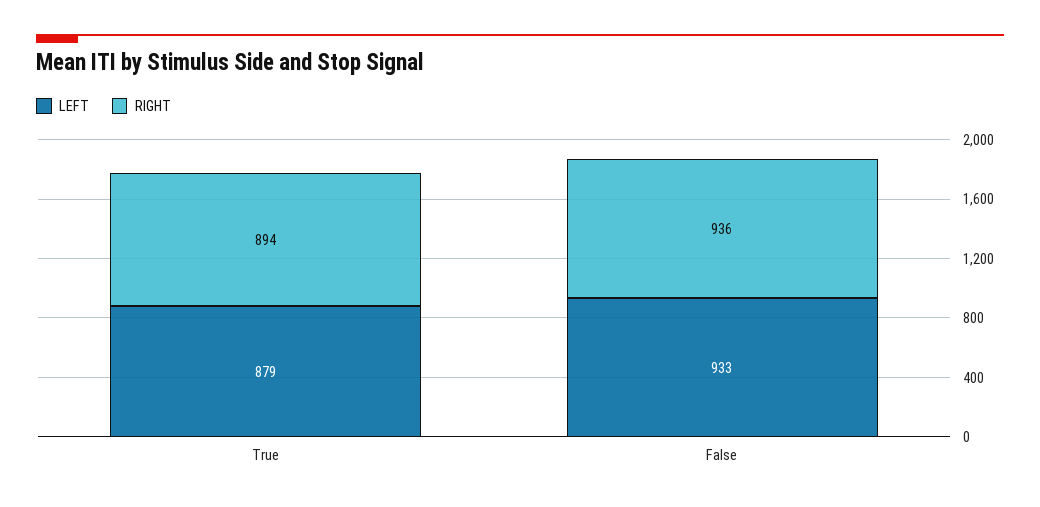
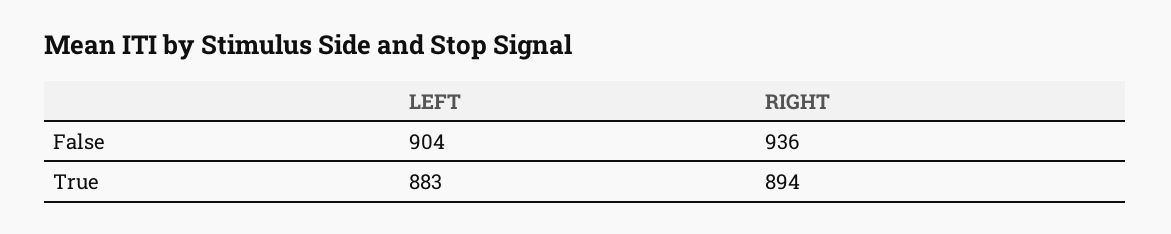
LEFT, True: 879 -> 883
LEFT, False: 933 -> 904

